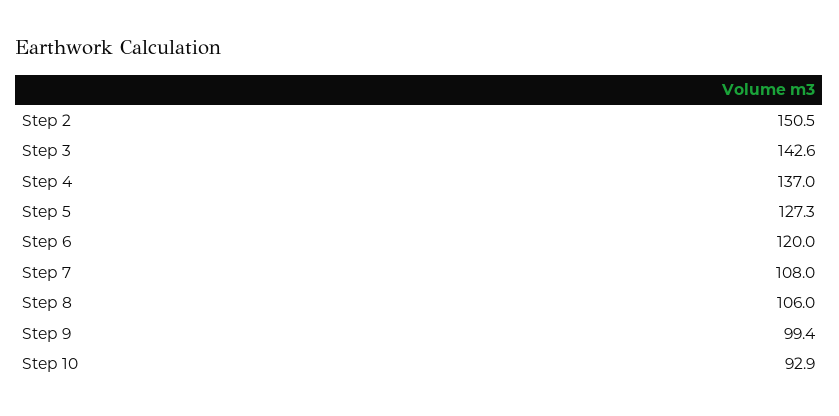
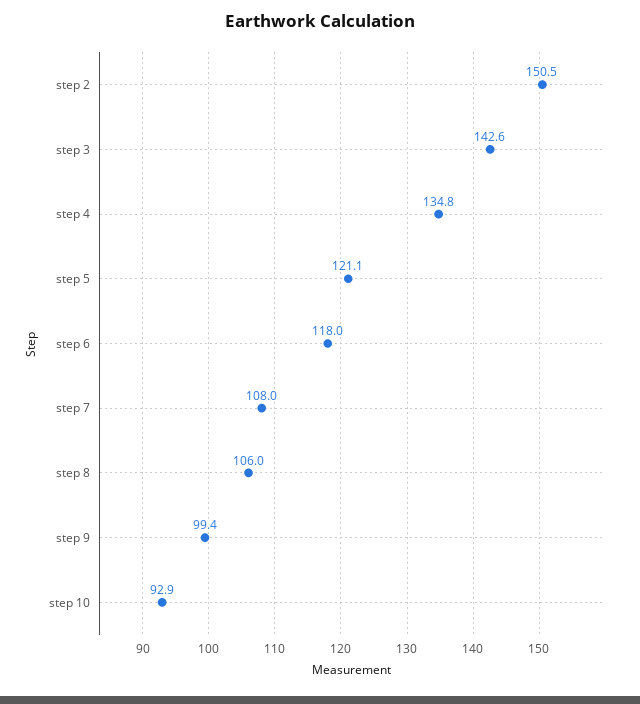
Step 4: 137 -> 134.8
Step 5: 127.3 -> 121.1
Step 6: 120 -> 118

